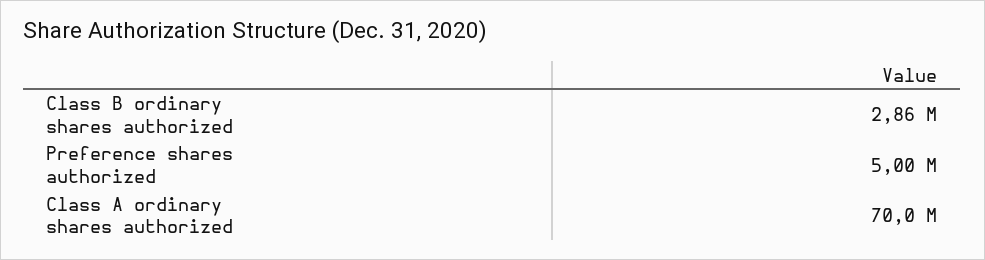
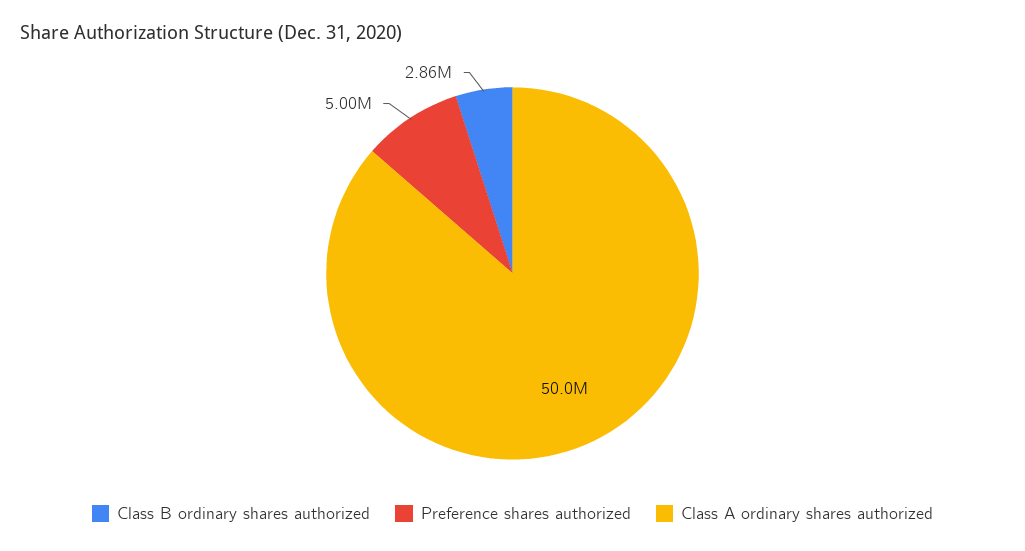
Class A ordinary shares authorized: 70000000 -> 50000000

